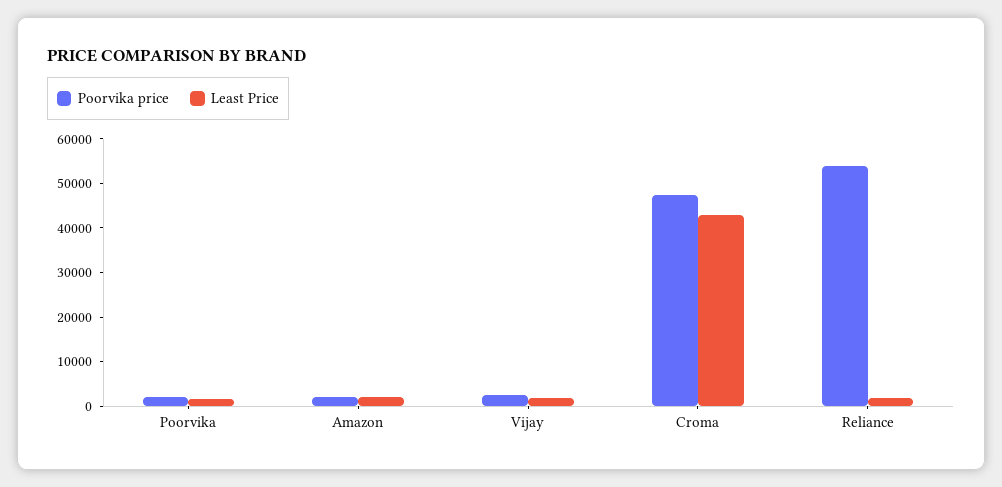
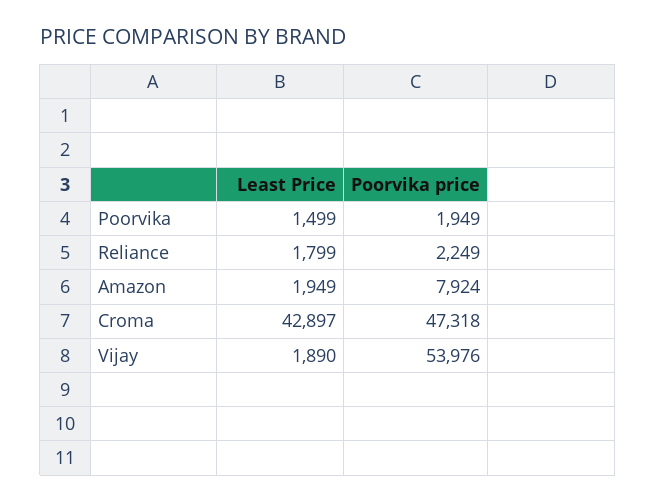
Poorvika price, Amazon: 2000 -> 7924
Poorvika price, Vijay: 2000 -> 53976
Poorvika price, Reliance: 54000 -> 2249

